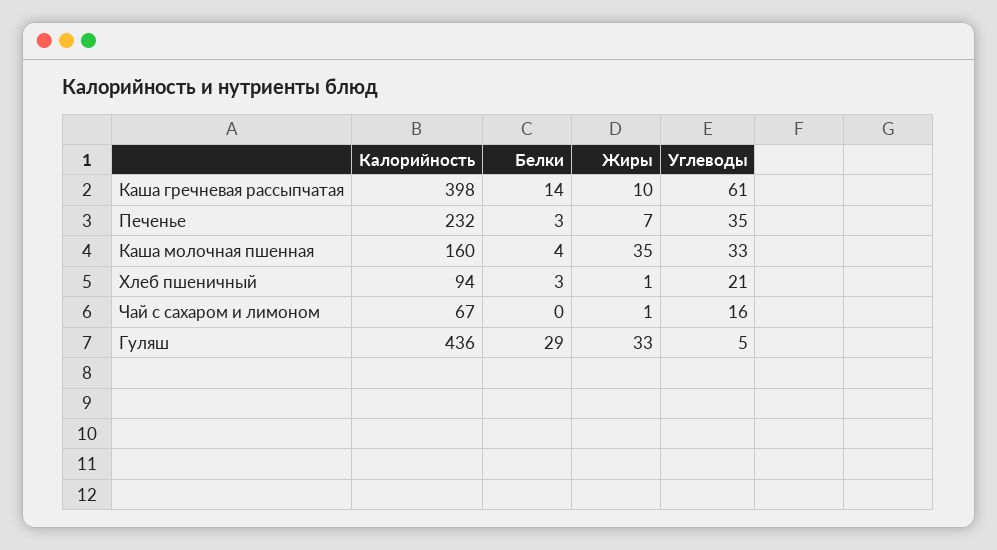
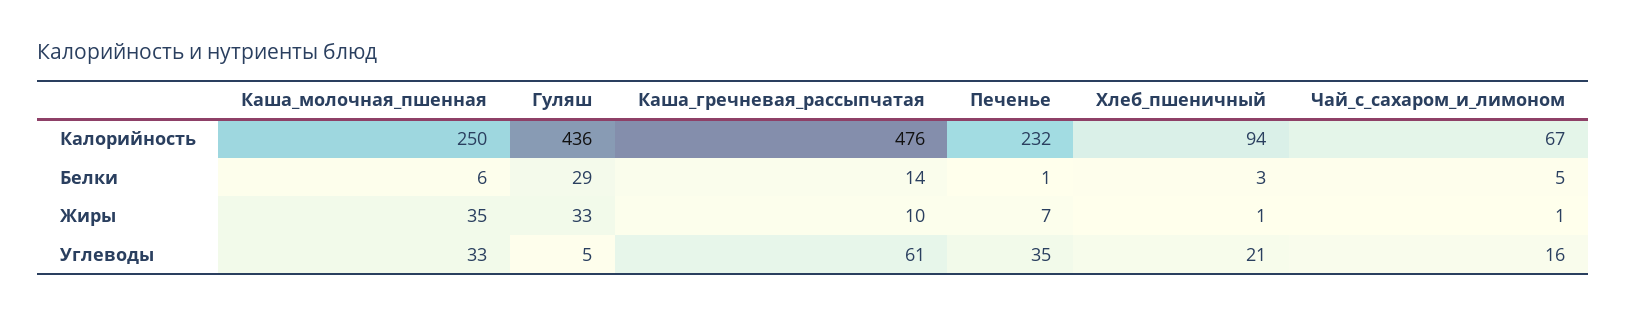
Калорийность, Каша гречневая рассыпчатая: 398 -> 476
Белки, Печенье: 3 -> 1
Калорийность, Каша молочная пшенная: 160 -> 250
Белки, Каша молочная пшенная: 4 -> 6
Белки, Чай с сахаром и лимоном: 0 -> 5

